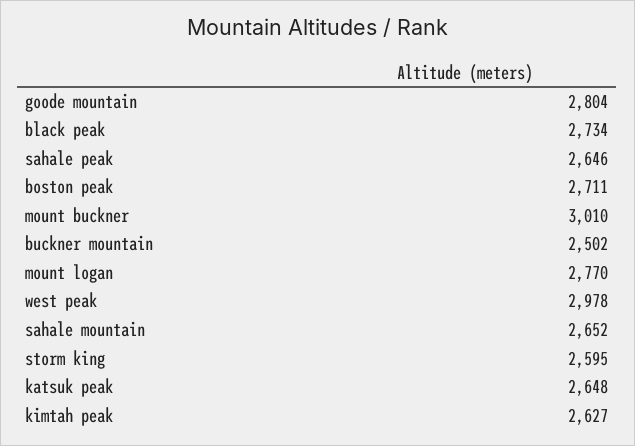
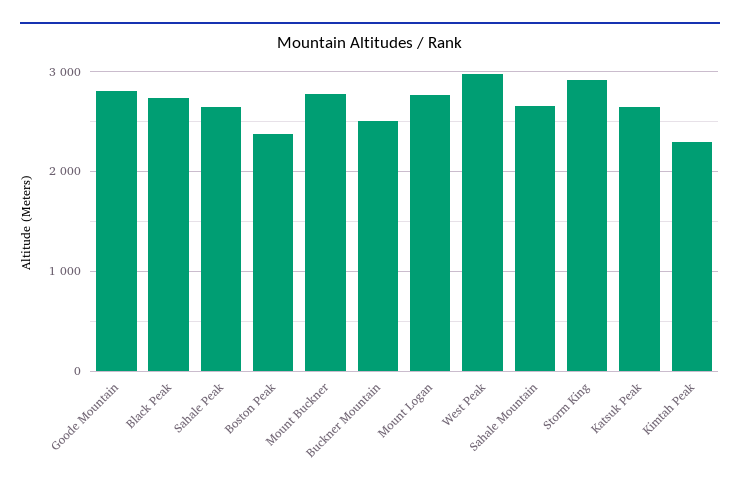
boston peak: 2711 -> 2400
mount buckner: 3010 -> 2800
storm king: 2595 -> 2900
kimtah peak: 2627 -> 2300

